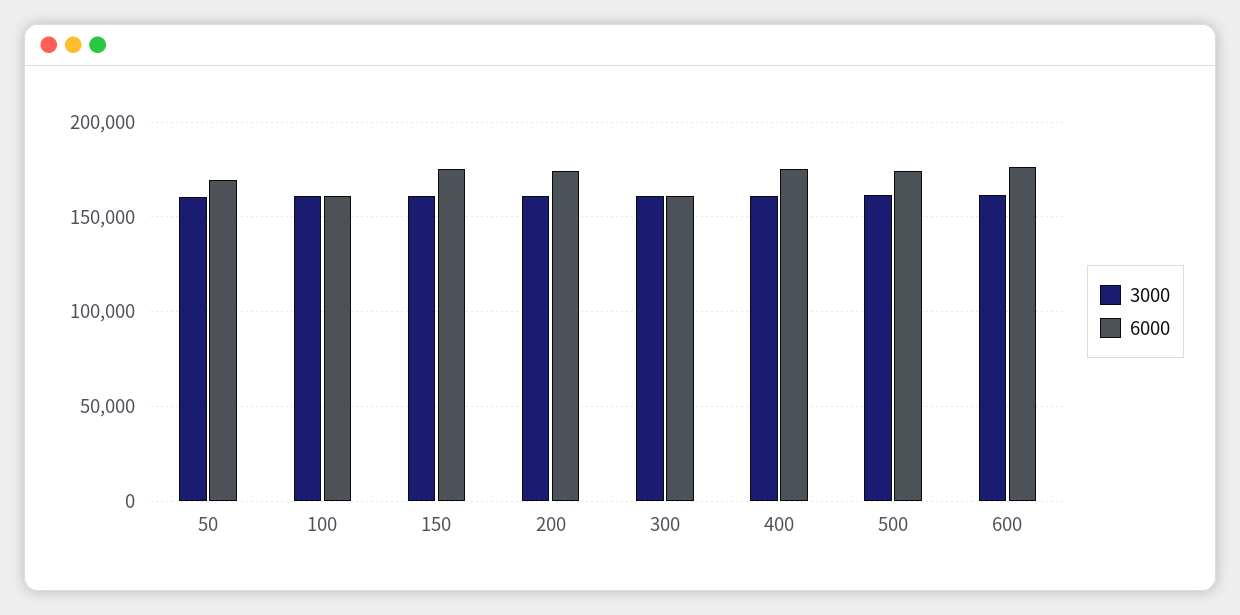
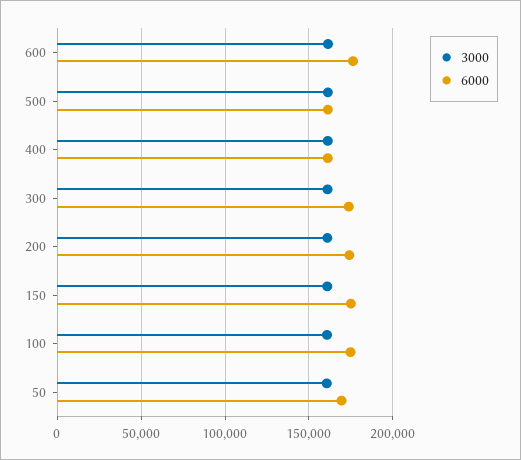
6000, 100: 160000 -> 175000
6000, 300: 160000 -> 175000
6000, 400: 175000 -> 160000
6000, 500: 175000 -> 160000

